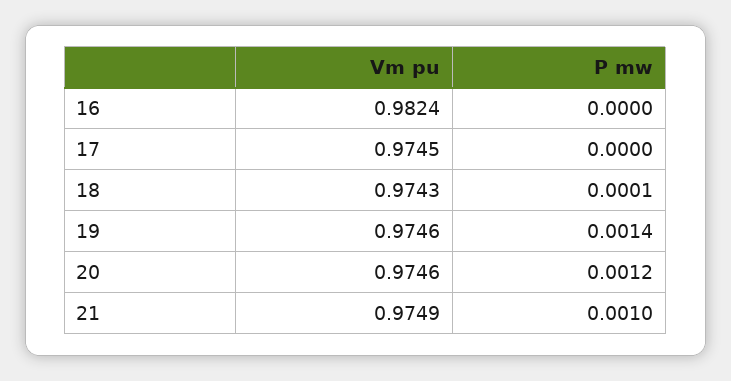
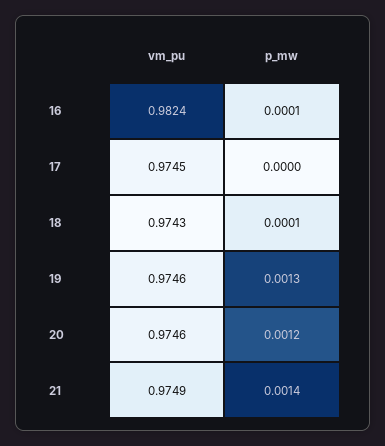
P mw, 16: 0 -> 0.0001
P mw, 19: 0.0014 -> 0.0013
P mw, 21: 0.001 -> 0.0014

